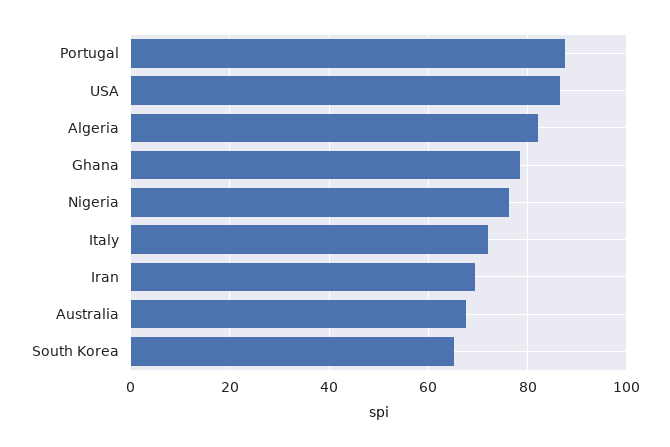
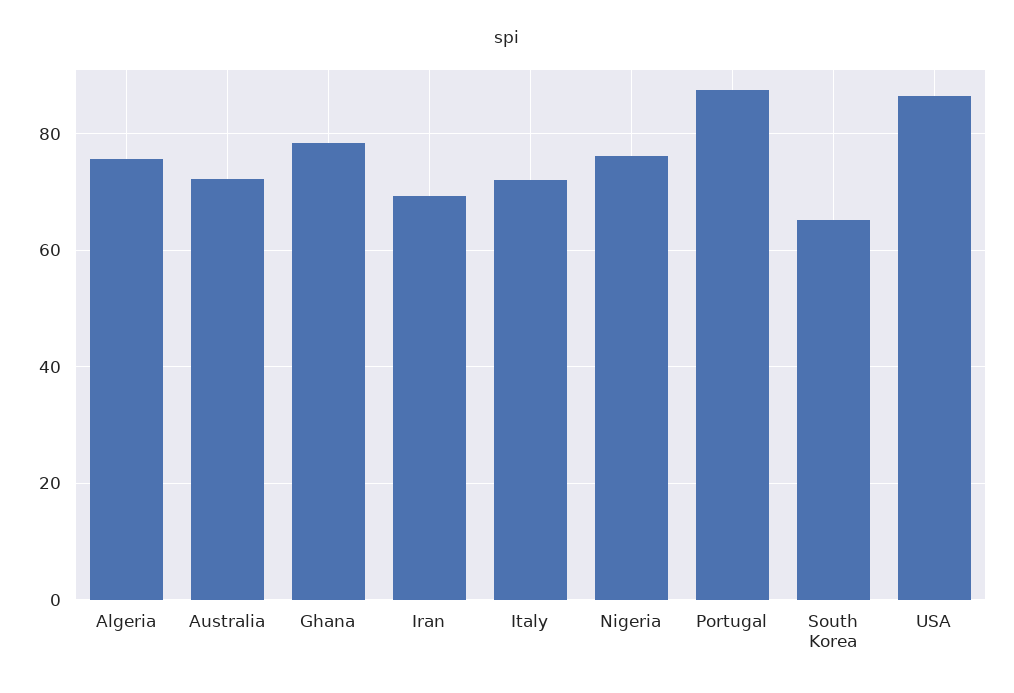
Algeria: 82 -> 76
Australia: 68 -> 72

